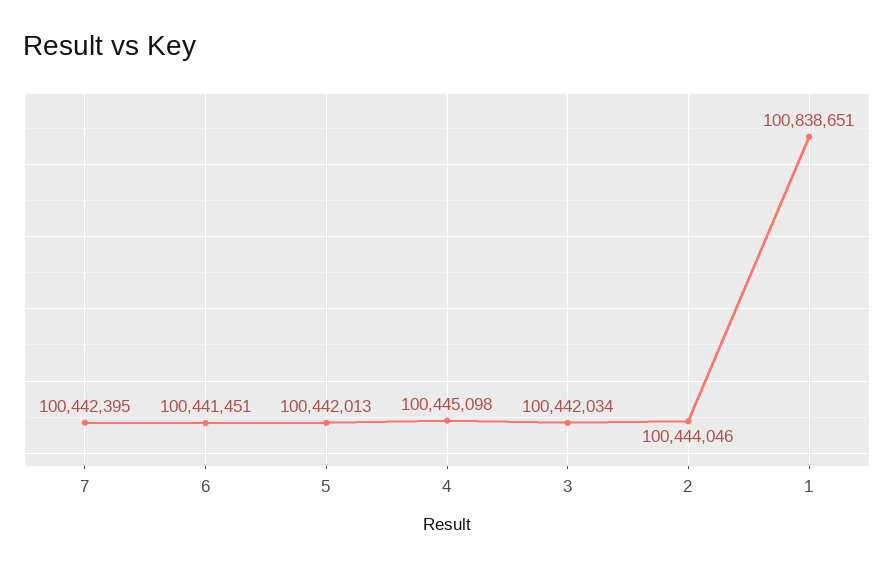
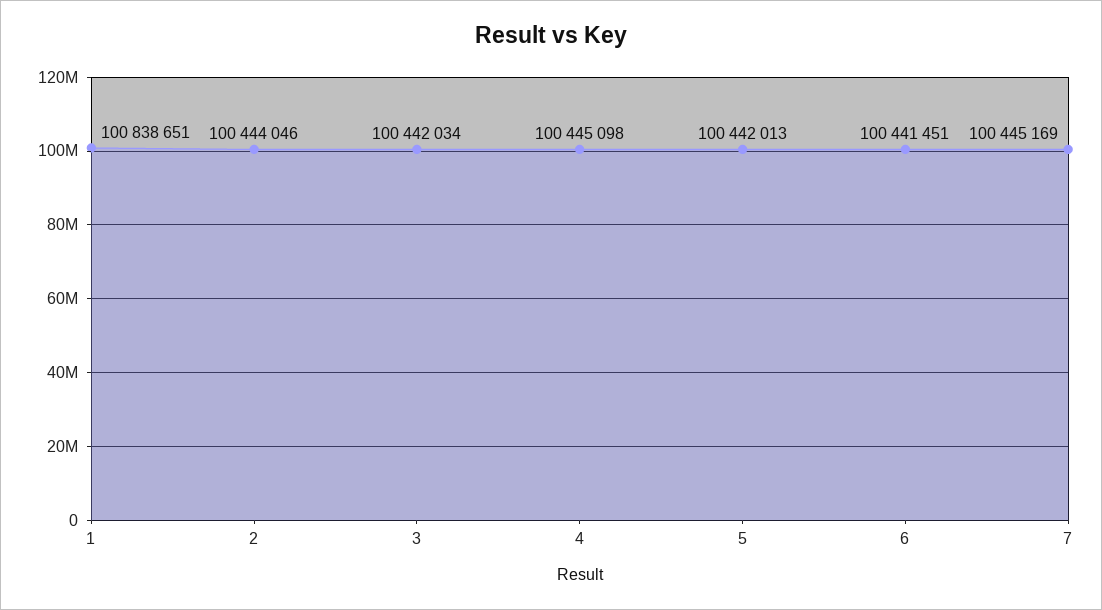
7: 100442395 -> 100445169

